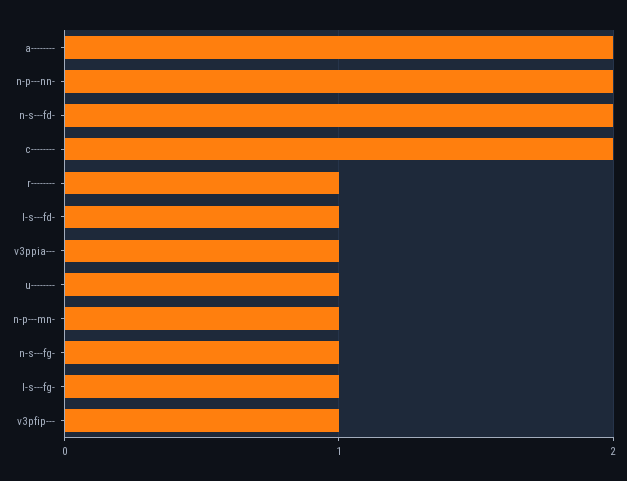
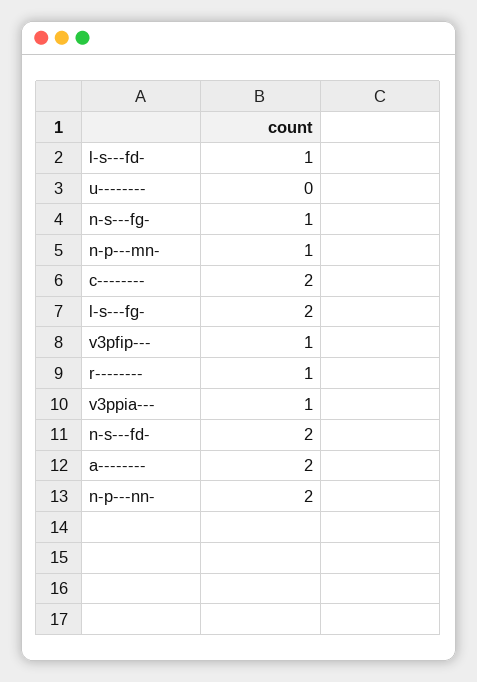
u--------: 1 -> 0
l-s---fg-: 1 -> 2

